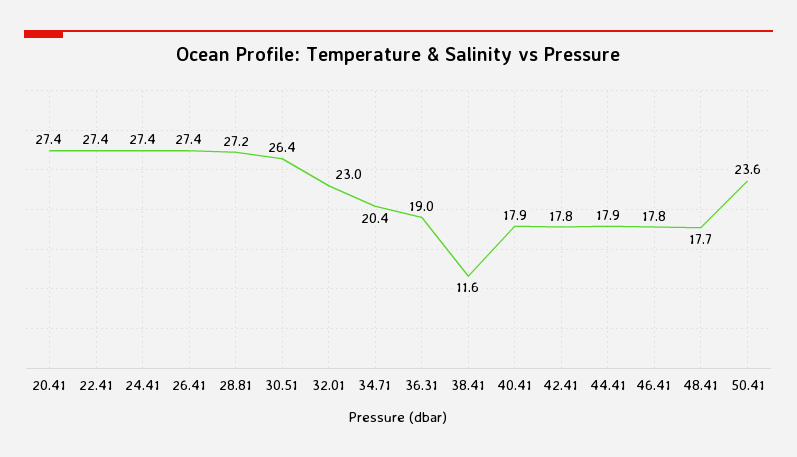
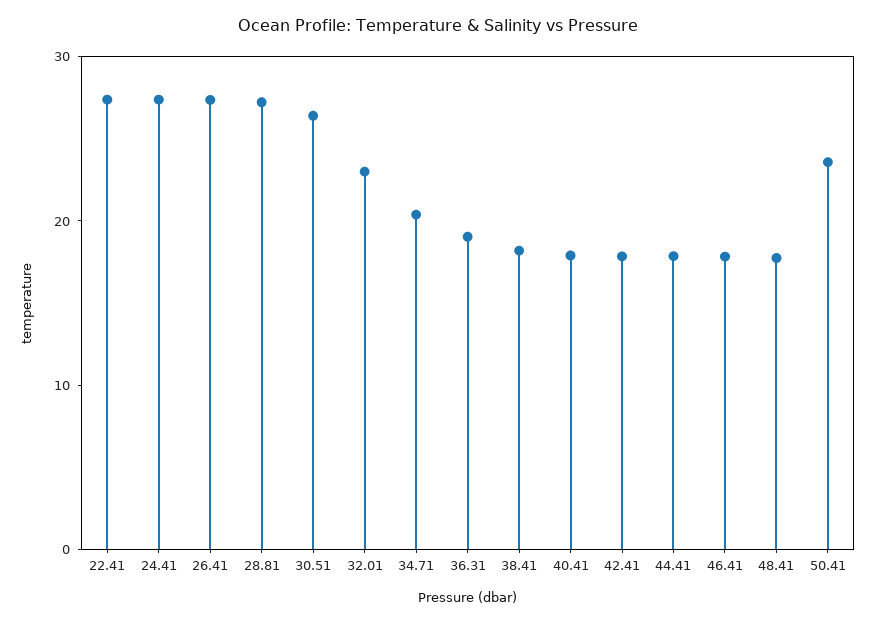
20.41: 27.4 -> none
38.41: 11.6 -> 18

